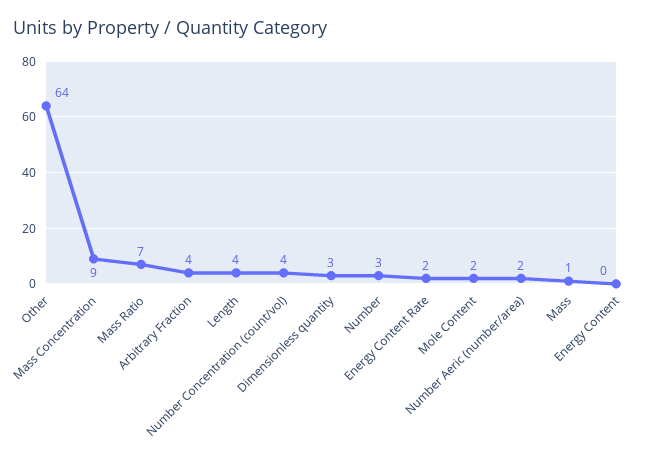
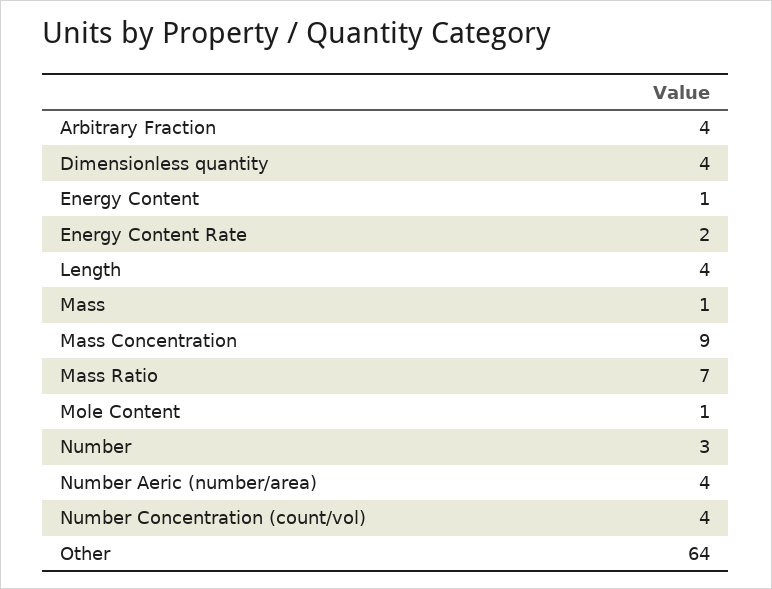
Dimensionless quantity: 3 -> 4
Mole Content: 2 -> 1
Number Aeric (number/area): 2 -> 4
Energy Content: 0 -> 1

